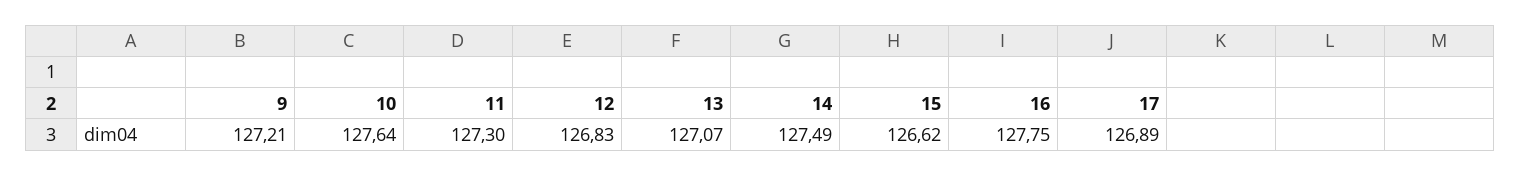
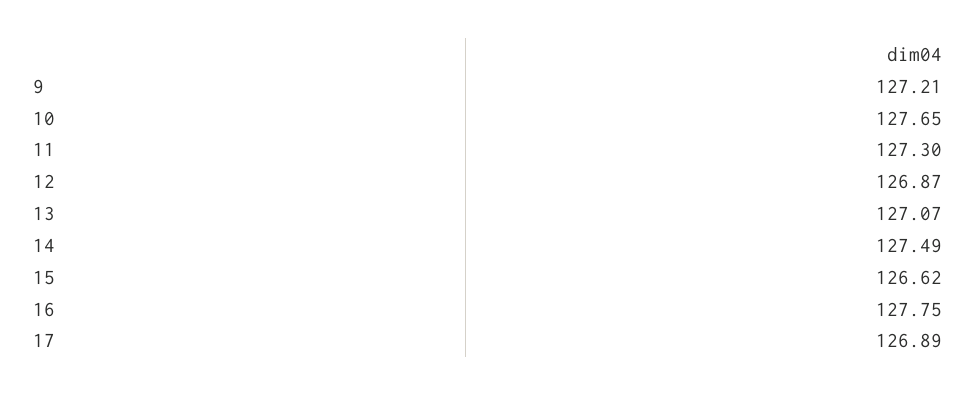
10: 127.64 -> 127.65
12: 126.83 -> 126.87

